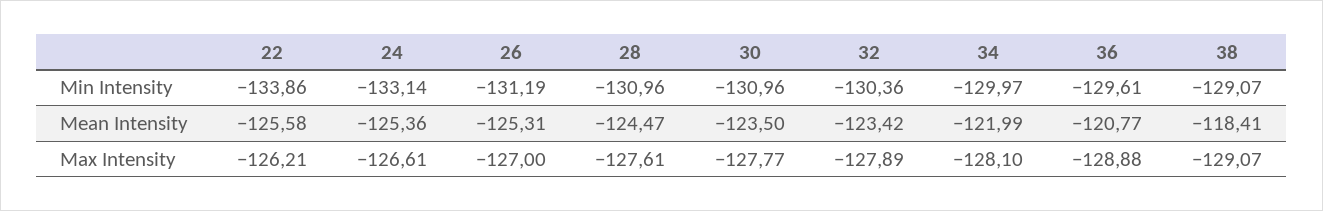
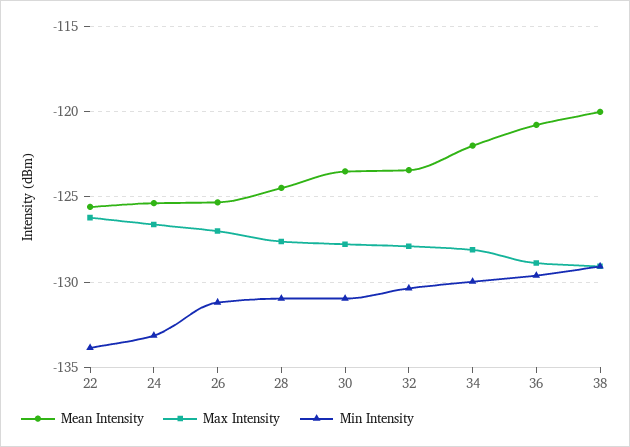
Mean Intensity, 38: -118.41 -> -120

